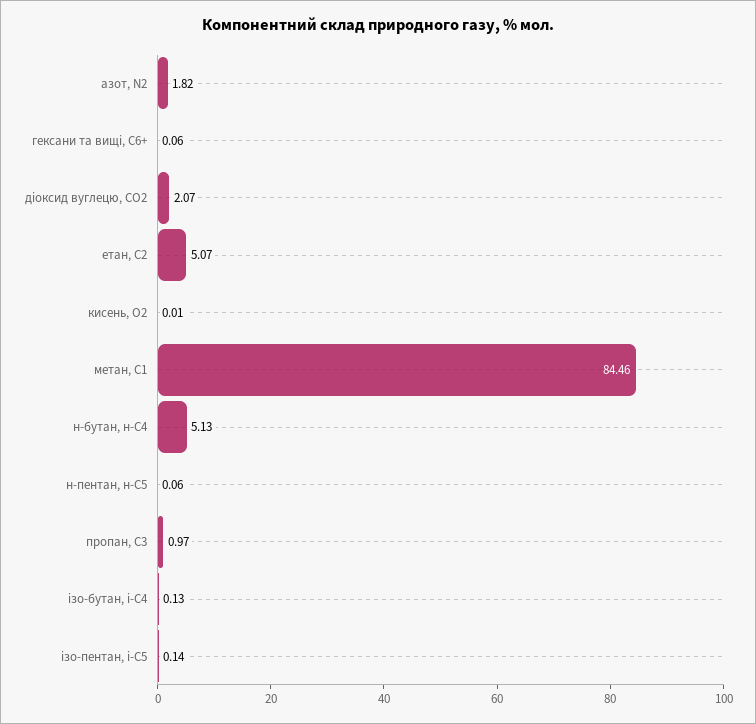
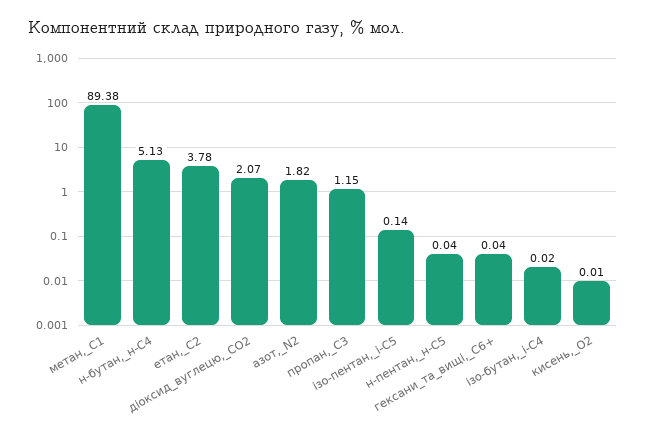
гексани та вищі, С6+: 0.06 -> 0.04
етан, С2: 5.07 -> 3.78
метан, С1: 84.46 -> 89.38
н-пентан, н-С5: 0.06 -> 0.04
пропан, С3: 0.97 -> 1.15
ізо-бутан, і-С4: 0.13 -> 0.02

